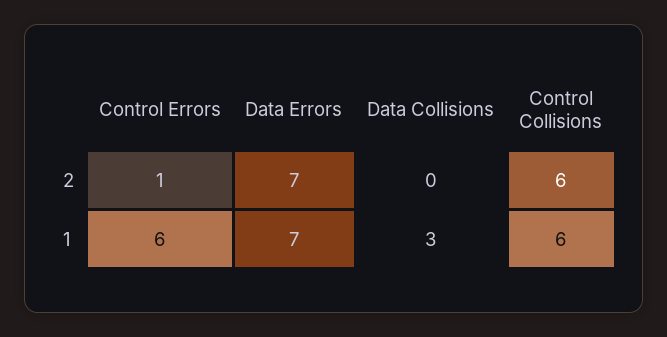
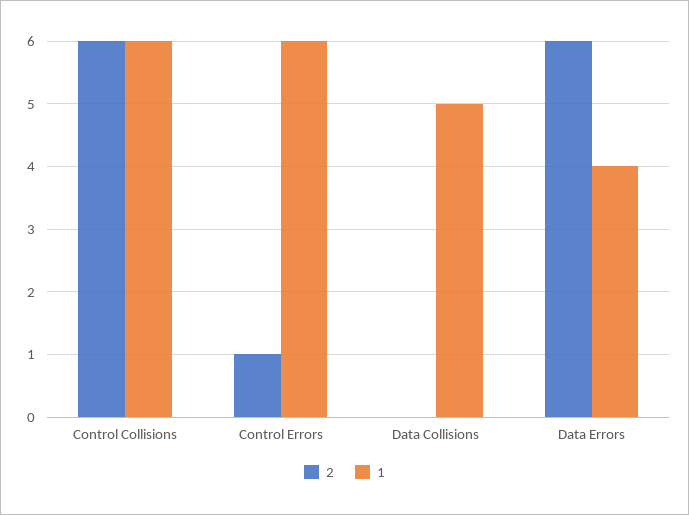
2, Data Errors: 7 -> 6
1, Data Errors: 7 -> 4
1, Data Collisions: 3 -> 5

